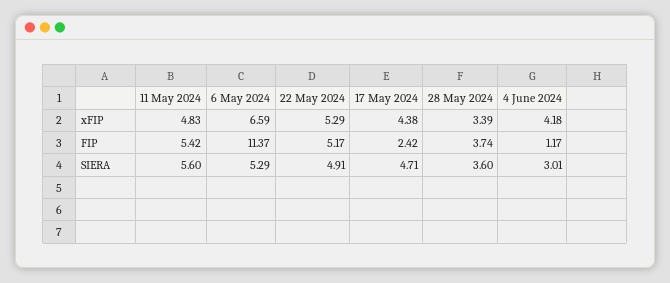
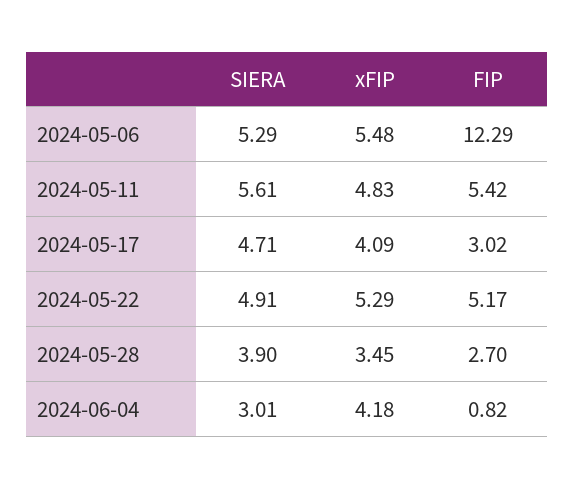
6 May 2024, xFIP: 6.59 -> 5.48
17 May 2024, xFIP: 4.38 -> 4.09
28 May 2024, xFIP: 3.39 -> 3.45
6 May 2024, FIP: 11.37 -> 12.29
17 May 2024, FIP: 2.42 -> 3.02
28 May 2024, FIP: 3.74 -> 2.7
4 June 2024, FIP: 1.17 -> 0.82
11 May 2024, SIERA: 5.6 -> 5.61
28 May 2024, SIERA: 3.6 -> 3.9

